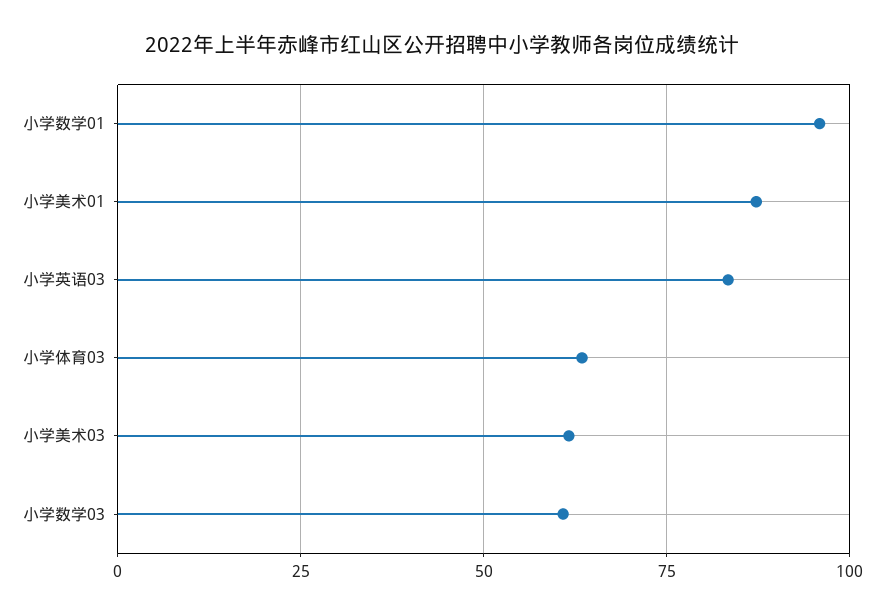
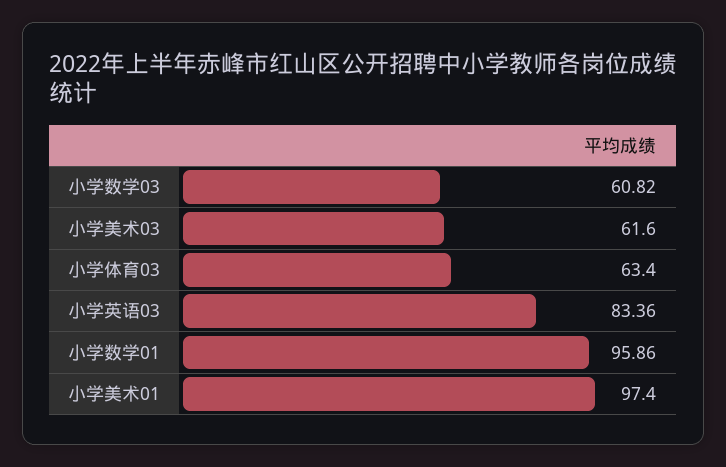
小学美术01: 87.5 -> 97.4

